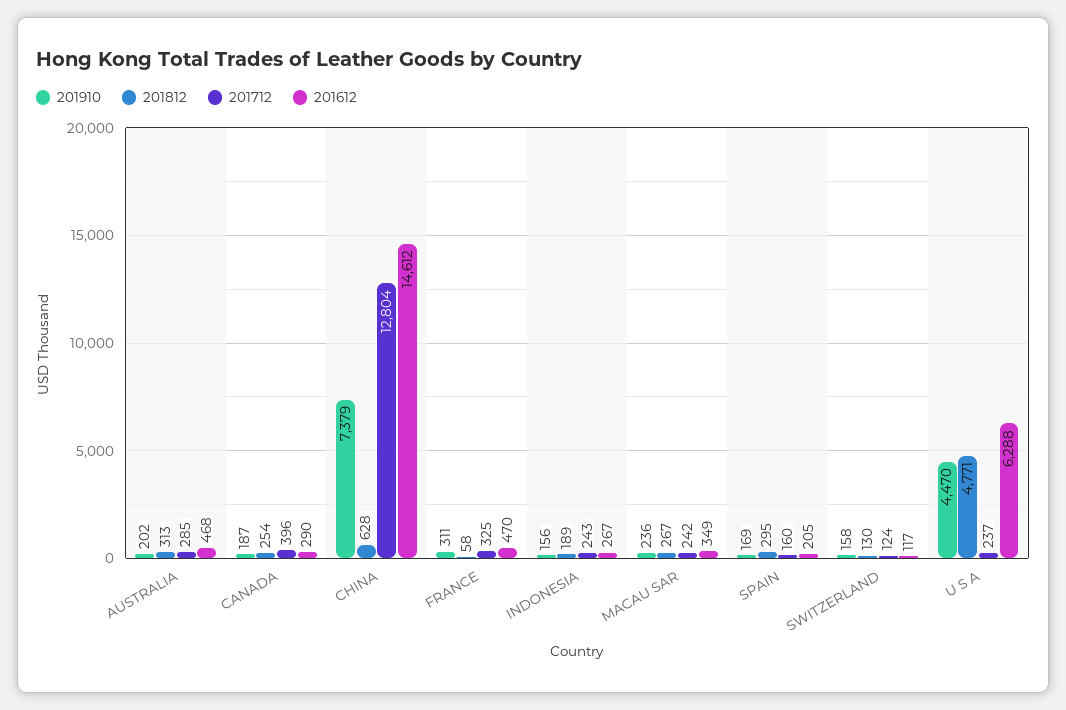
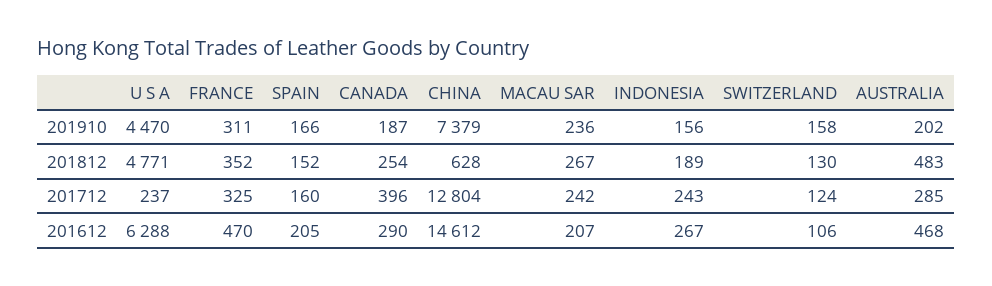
201812, AUSTRALIA: 313 -> 483
201812, FRANCE: 58 -> 352
201612, MACAU SAR: 349 -> 207
201910, SPAIN: 169 -> 166
201812, SPAIN: 295 -> 152
201612, SWITZERLAND: 117 -> 106

